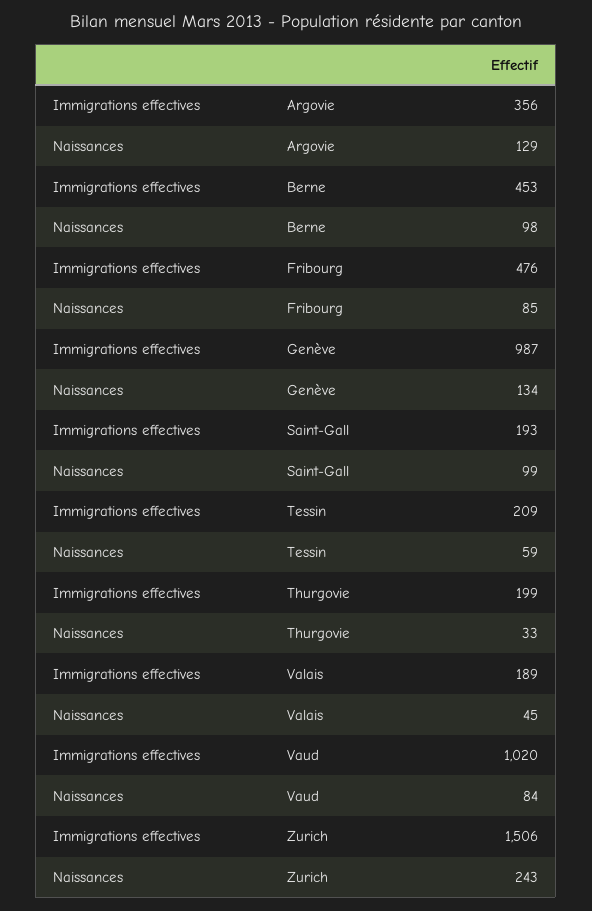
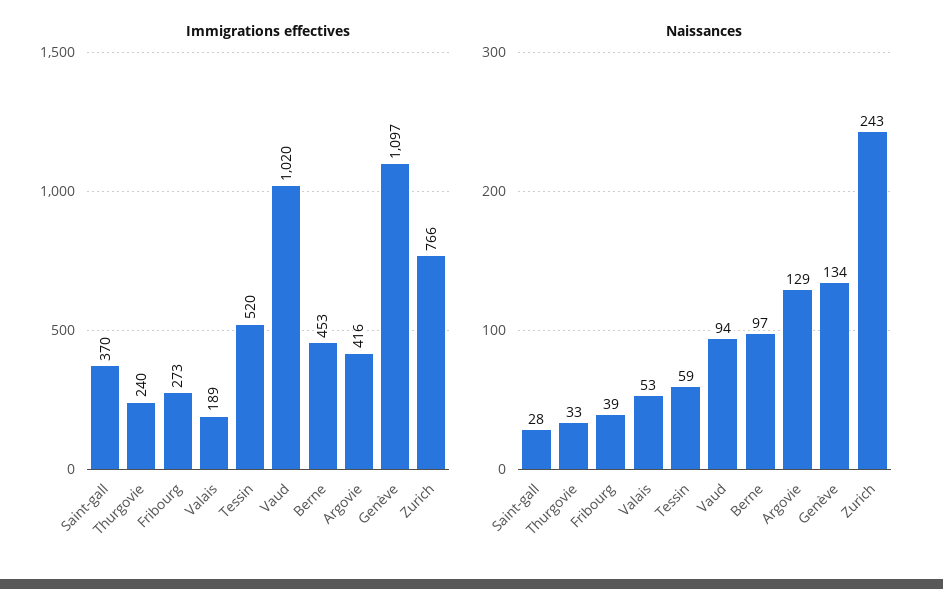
Immigrations effectives, Argovie: 356 -> 416
Naissances, Berne: 98 -> 97
Immigrations effectives, Fribourg: 476 -> 273
Naissances, Fribourg: 85 -> 39
Immigrations effectives, Genève: 987 -> 1097
Immigrations effectives, Saint-Gall: 193 -> 370
Naissances, Saint-Gall: 99 -> 28
Immigrations effectives, Tessin: 209 -> 520
Immigrations effectives, Thurgovie: 199 -> 240
Naissances, Valais: 45 -> 53
Naissances, Vaud: 84 -> 94
Immigrations effectives, Zurich: 1506 -> 766

